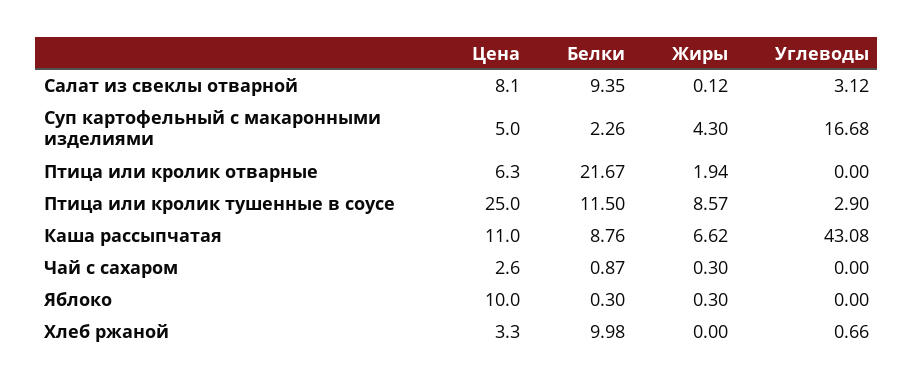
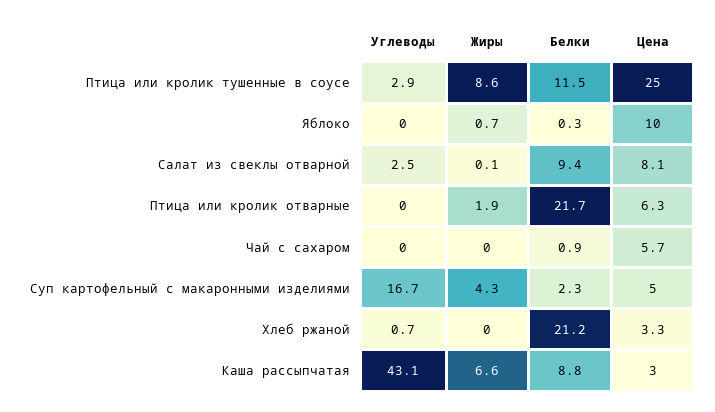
Углеводы, Салат из свеклы отварной: 3.12 -> 2.5
Цена, Каша рассыпчатая: 11 -> 3
Цена, Чай с сахаром: 2.6 -> 5.7
Жиры, Чай с сахаром: 0.3 -> 0
Жиры, Яблоко: 0.3 -> 0.7
Белки, Хлеб ржаной: 9.98 -> 21.2

